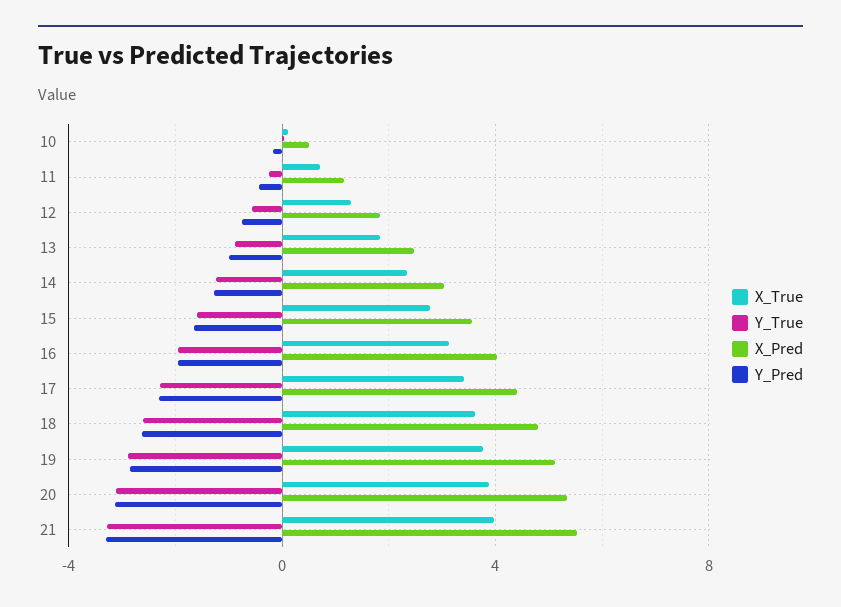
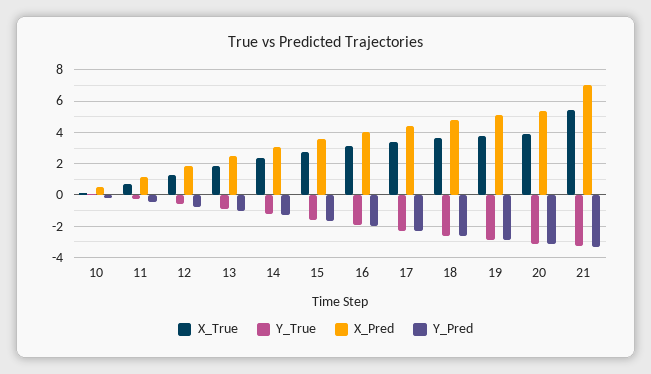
X_True, 21: 4 -> 5.5
X_Pred, 21: 5.5 -> 7

